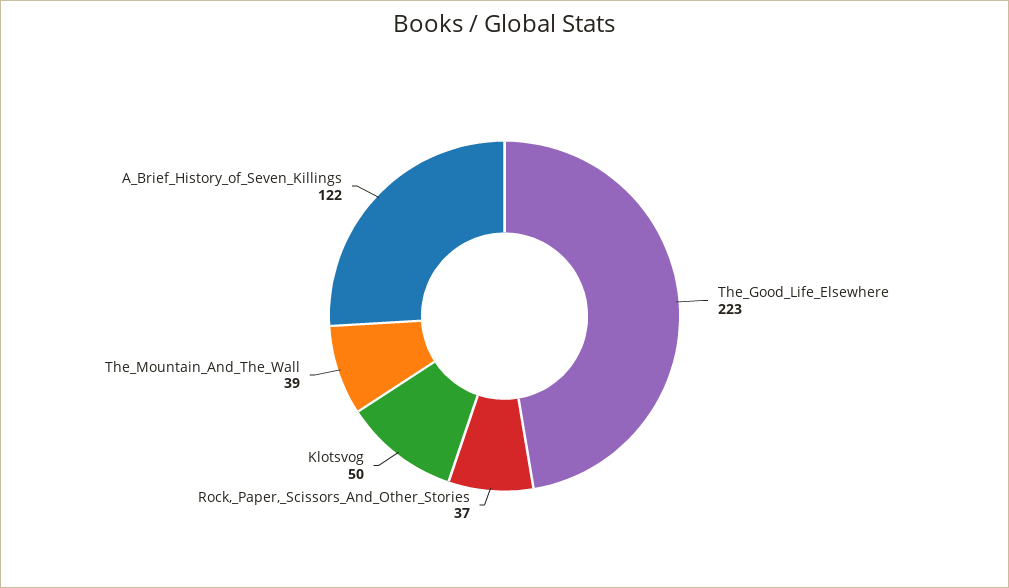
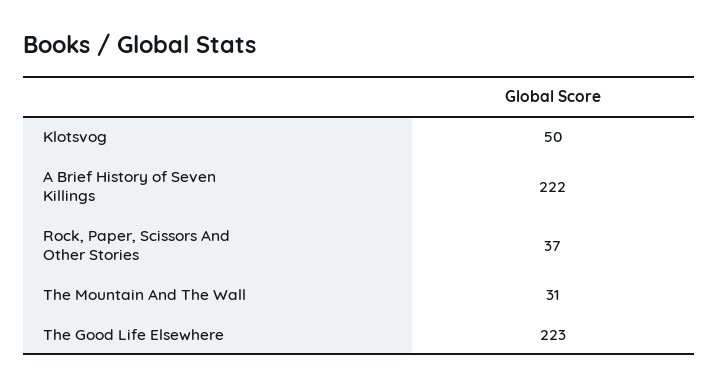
The_Mountain_And_The_Wall: 39 -> 31
A_Brief_History_of_Seven_Killings: 122 -> 222

